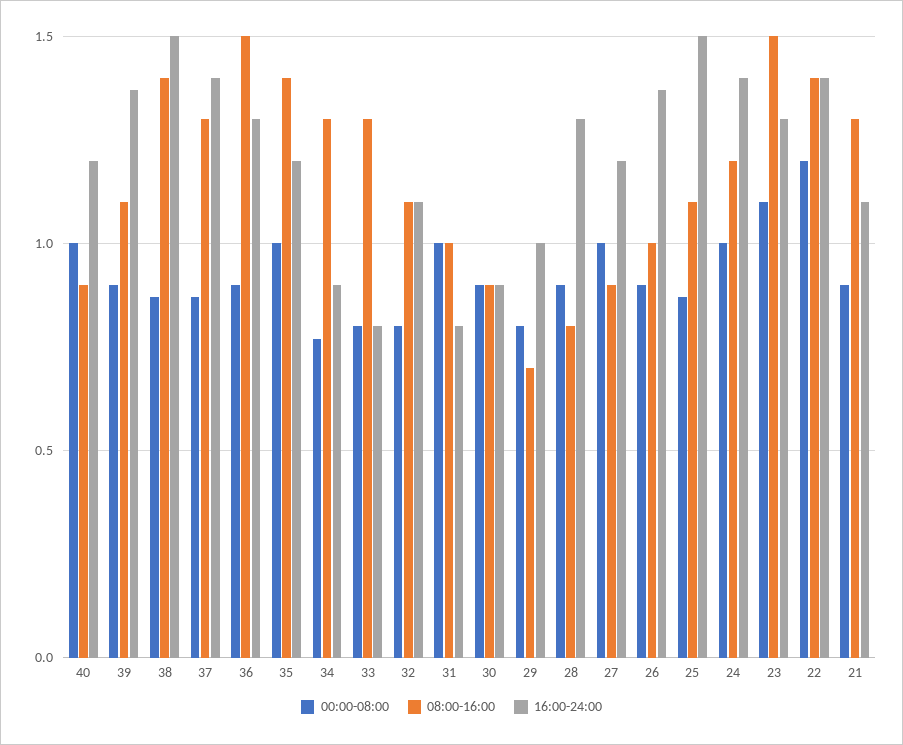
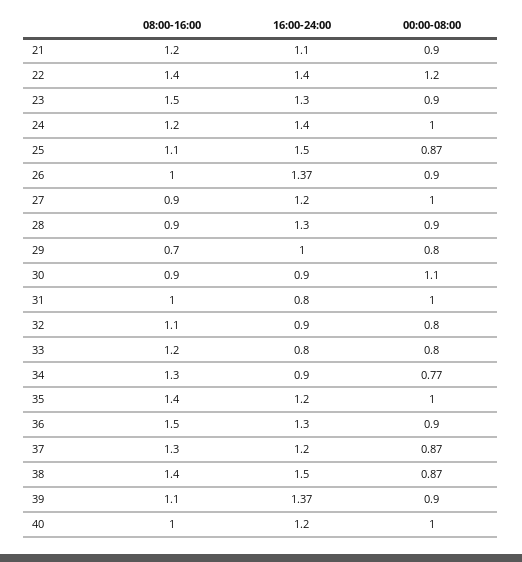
08:00-16:00, 40: 0.9 -> 1
16:00-24:00, 37: 1.4 -> 1.2
08:00-16:00, 33: 1.3 -> 1.2
16:00-24:00, 32: 1.1 -> 0.9
00:00-08:00, 30: 0.9 -> 1.1
08:00-16:00, 28: 0.8 -> 0.9
00:00-08:00, 23: 1.1 -> 0.9
08:00-16:00, 21: 1.3 -> 1.2

